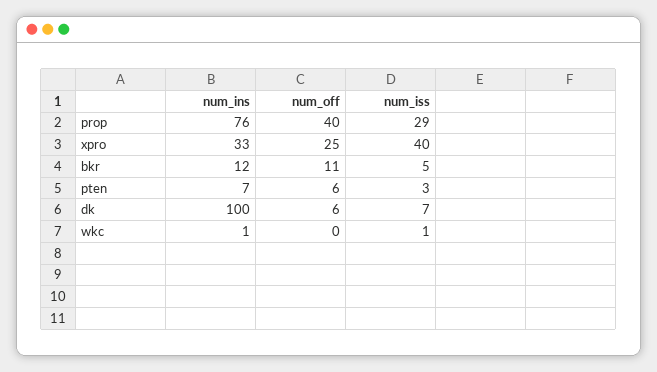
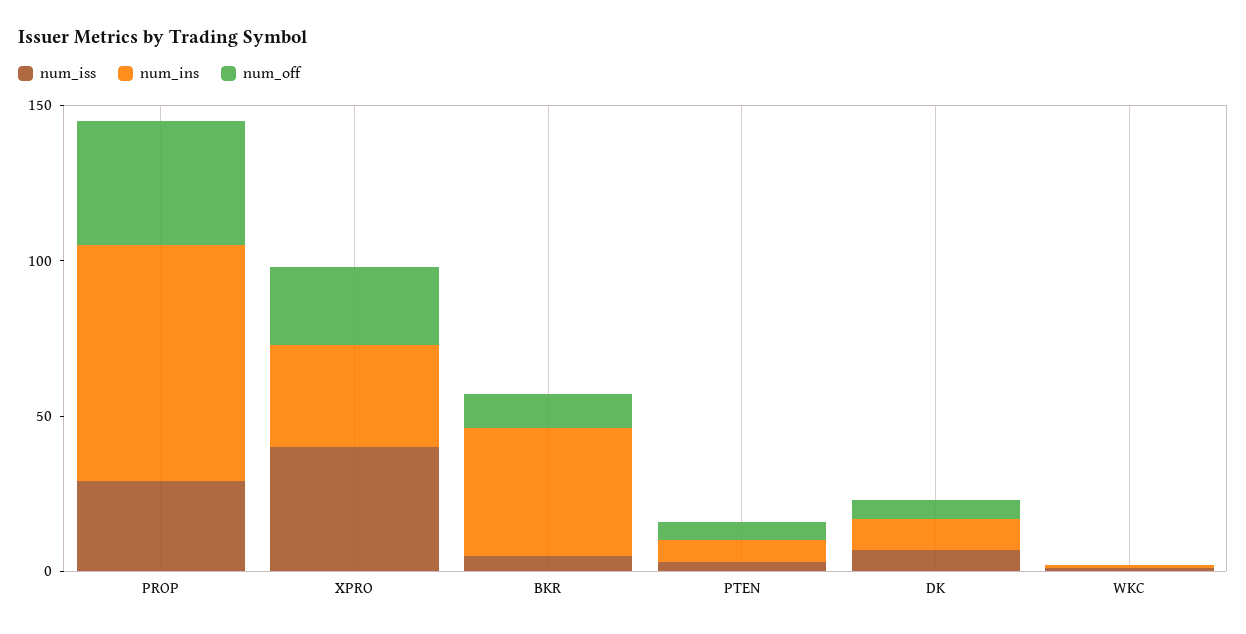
num_ins, bkr: 12 -> 40
num_ins, dk: 100 -> 10

